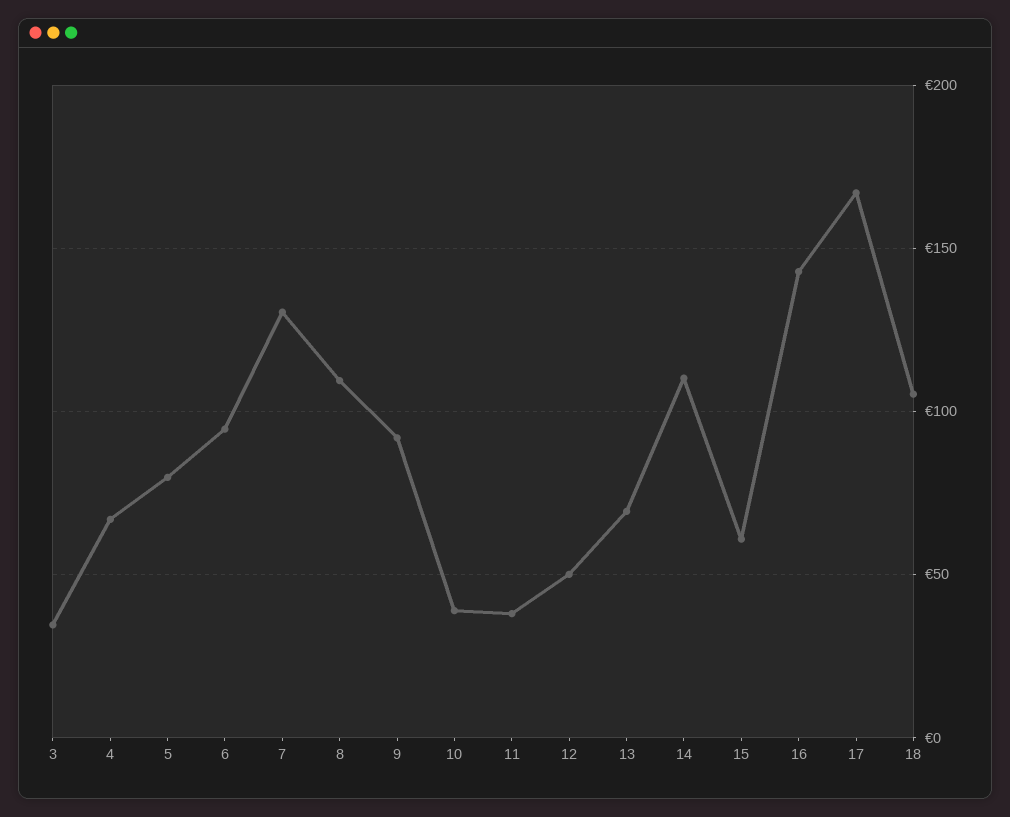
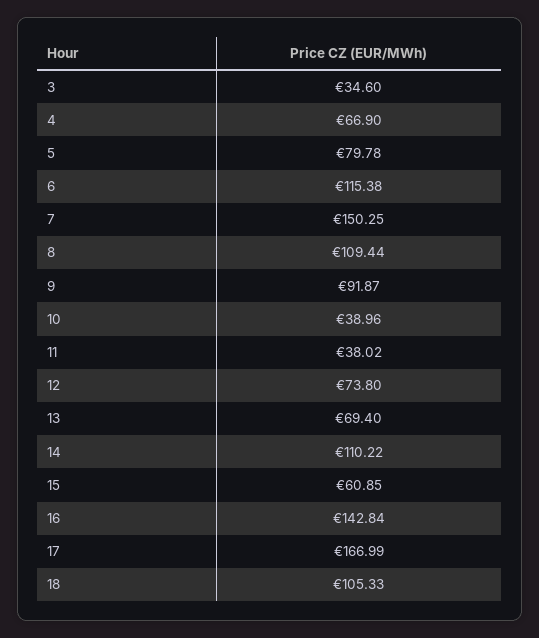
6: 95 -> 115.38
7: 130 -> 150.25
12: 50 -> 73.8

